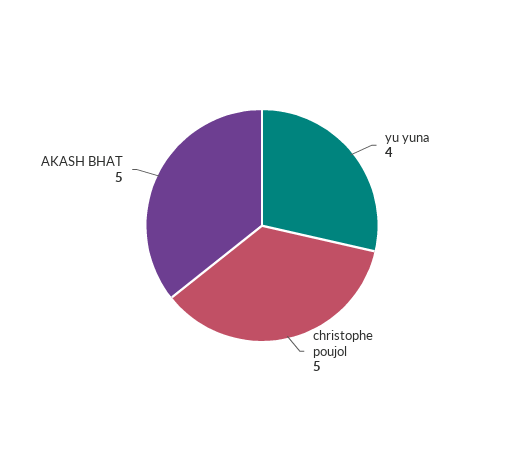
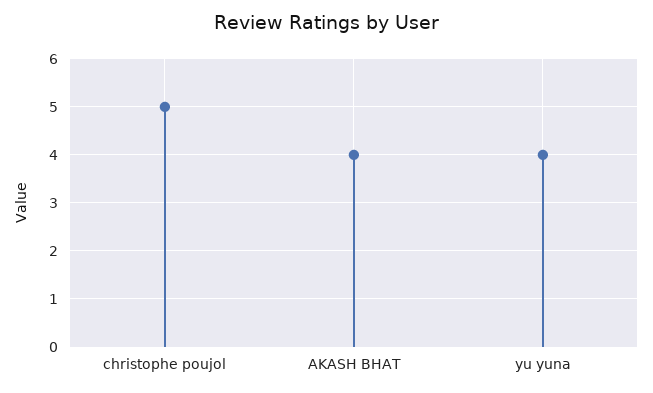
AKASH BHAT: 5 -> 4

